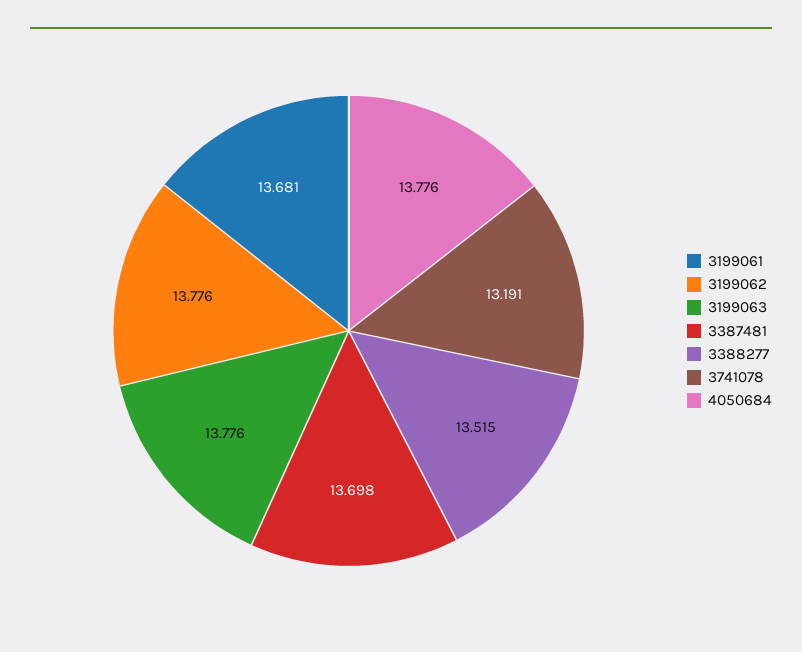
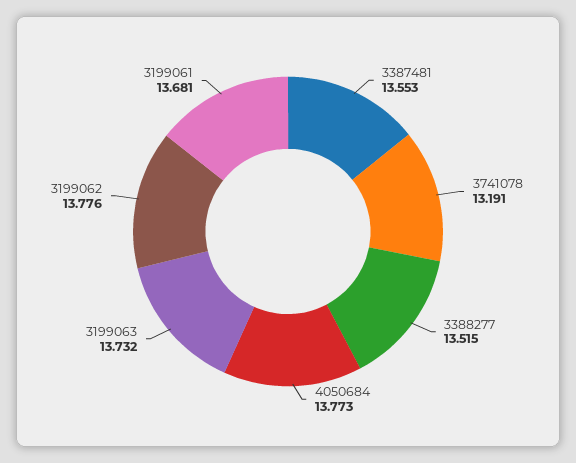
3199063: 13.776 -> 13.732
3387481: 13.698 -> 13.553
4050684: 13.776 -> 13.773

